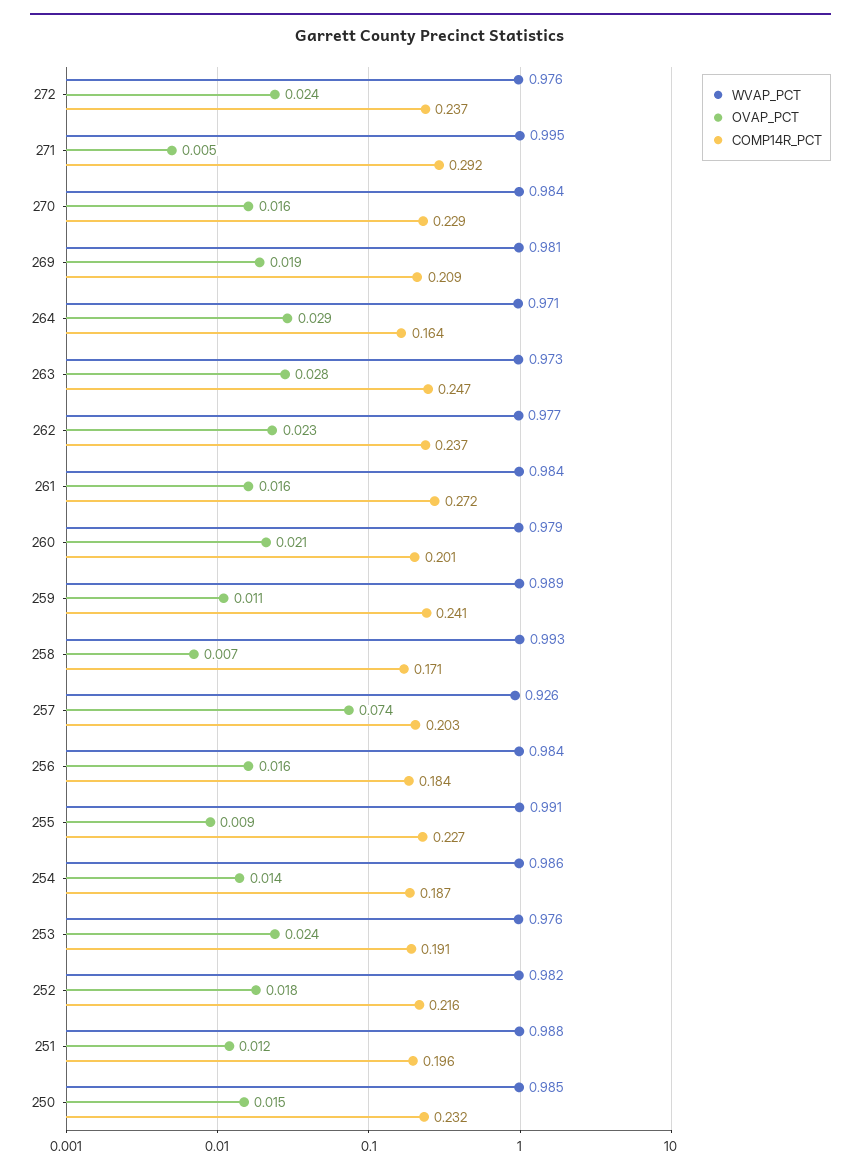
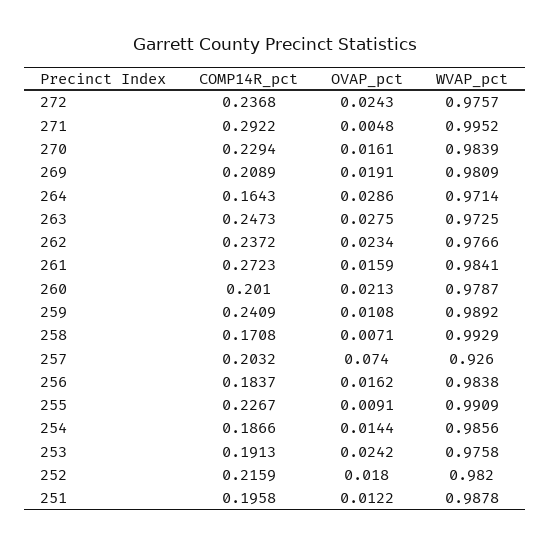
WVAP_PCT, 250: 0.985 -> none
OVAP_PCT, 250: 0.015 -> none
COMP14R_PCT, 250: 0.232 -> none

